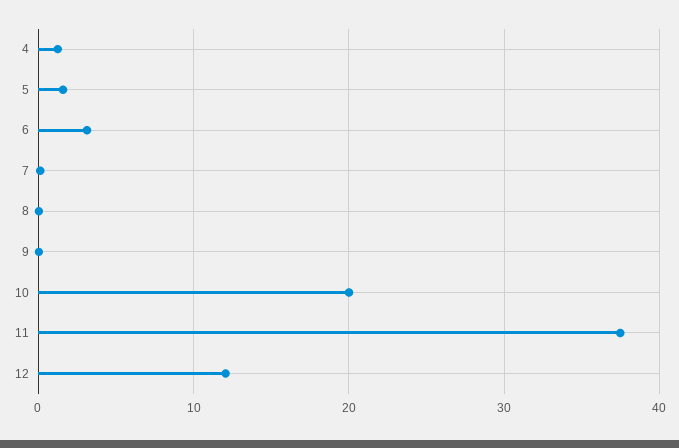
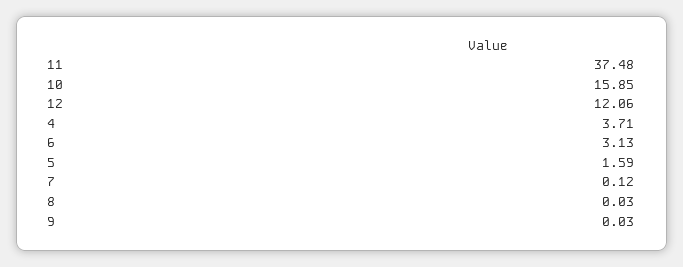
4: 1 -> 3.71
10: 20 -> 15.85

